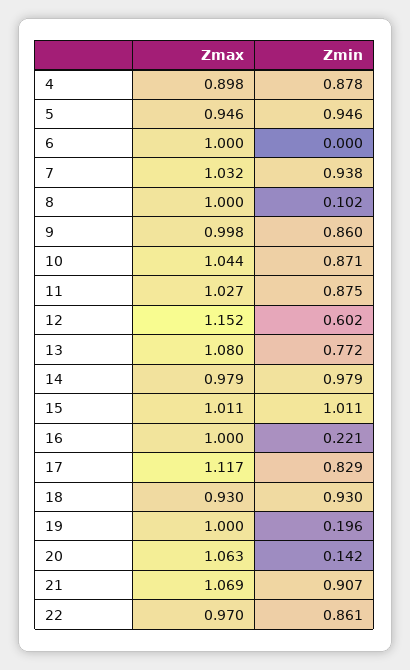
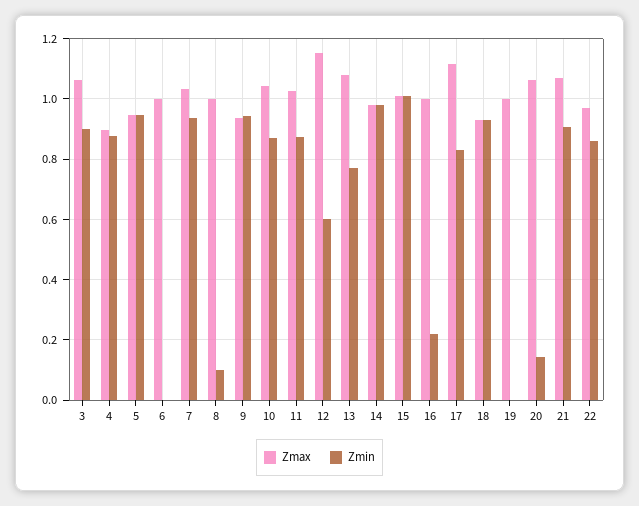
Zmax, 9: 0.998 -> 0.94
Zmin, 9: 0.86 -> 0.94
Zmin, 19: 0.196 -> 0
Zmax, 3: none -> 1.06
Zmin, 3: none -> 0.9

